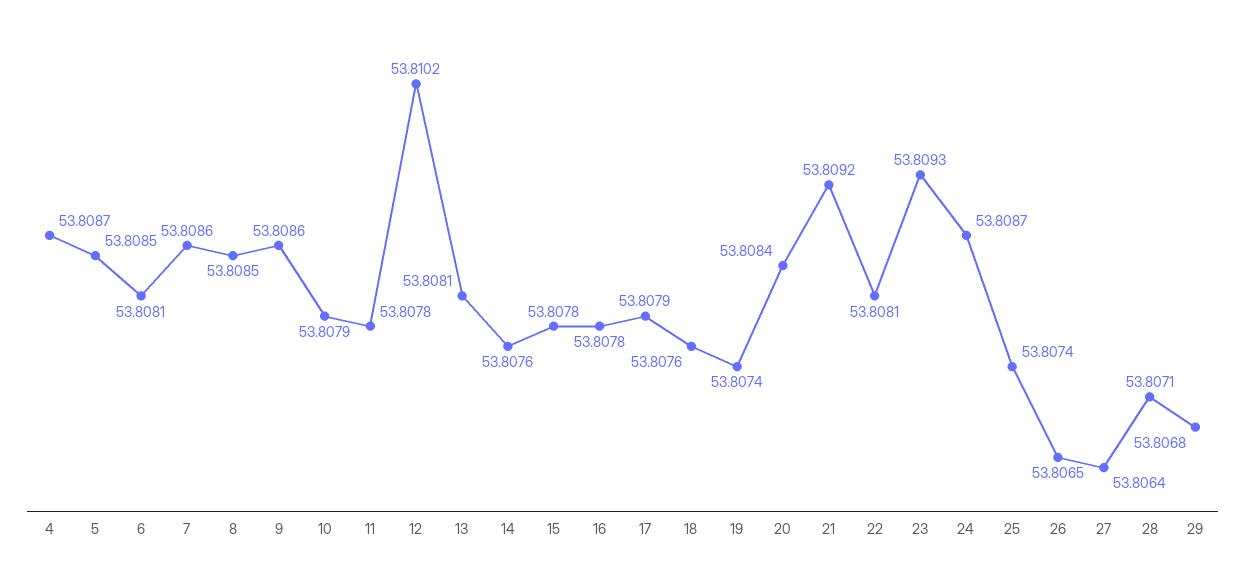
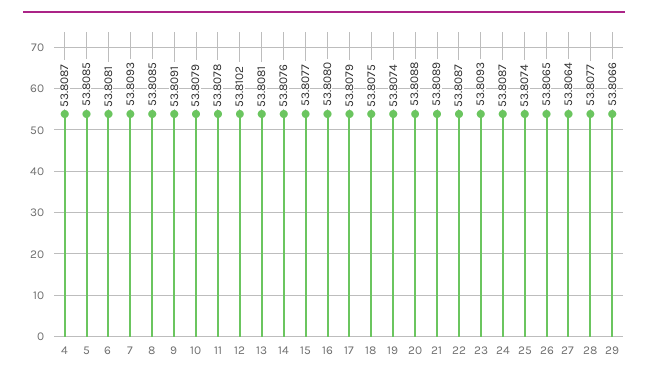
7: 53.8086 -> 53.8093
9: 53.8086 -> 53.8091
15: 53.8078 -> 53.8077
16: 53.8078 -> 53.808
18: 53.8076 -> 53.8075
20: 53.8084 -> 53.8088
21: 53.8092 -> 53.8089
22: 53.8081 -> 53.8087
28: 53.8071 -> 53.8077
29: 53.8068 -> 53.8066

